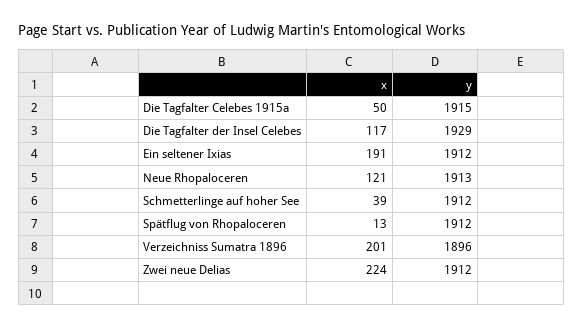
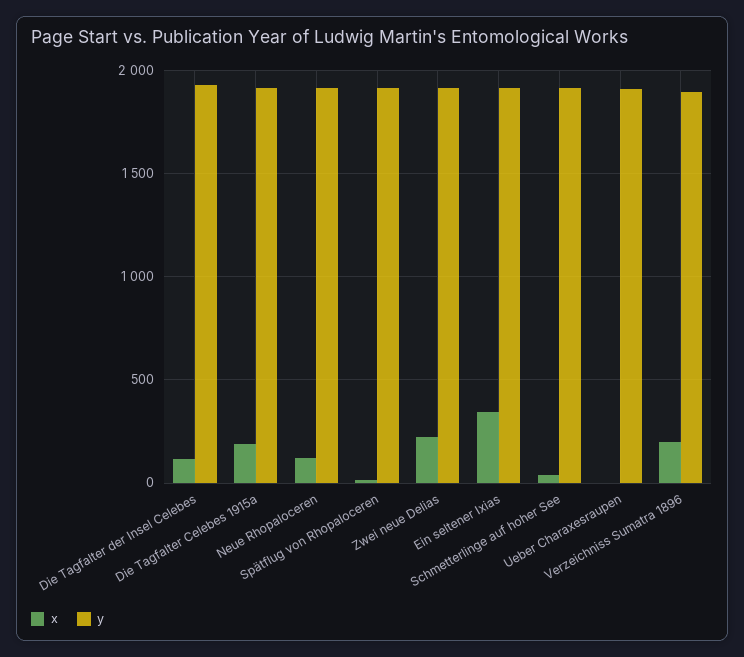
x, Die Tagfalter Celebes 1915a: 50 -> 200
x, Ein seltener Ixias: 191 -> 350
x, Ueber Charaxesraupen: none -> 0
y, Ueber Charaxesraupen: none -> 1900

